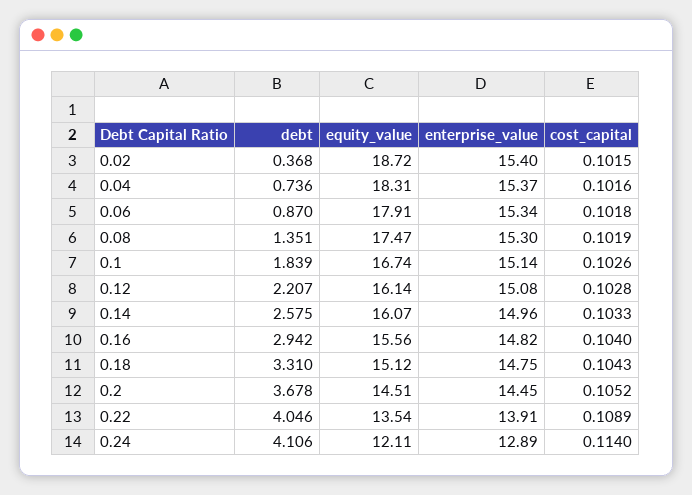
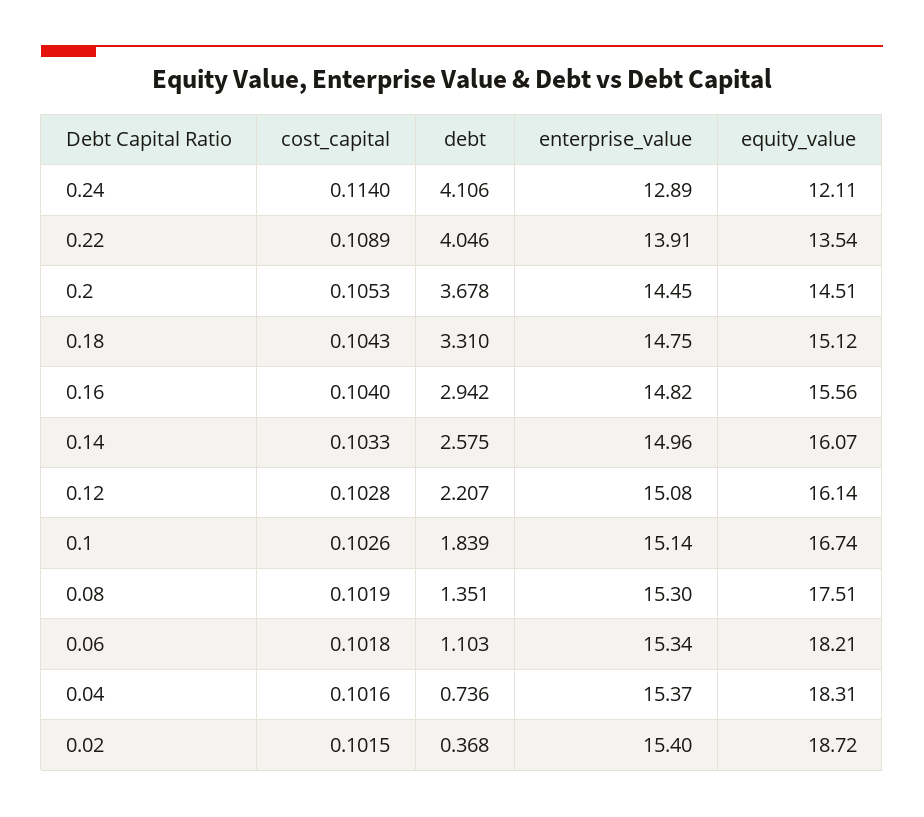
debt, 0.06: 0.87 -> 1.103
equity_value, 0.06: 17.91 -> 18.21
equity_value, 0.08: 17.47 -> 17.51
cost_capital, 0.2: 0.1052 -> 0.1053

